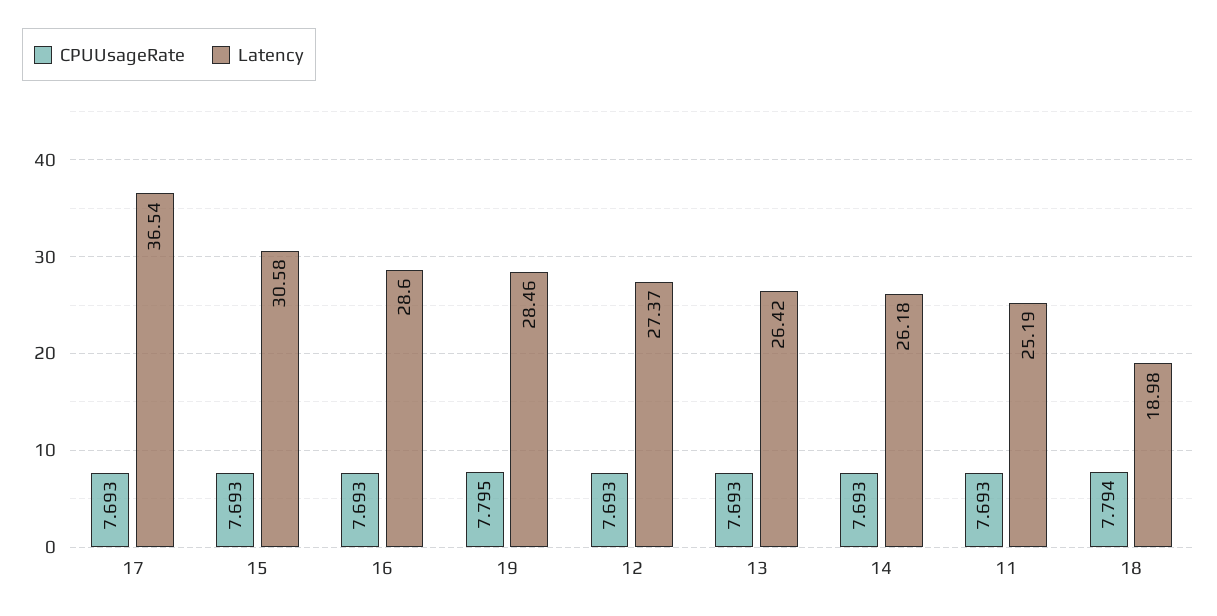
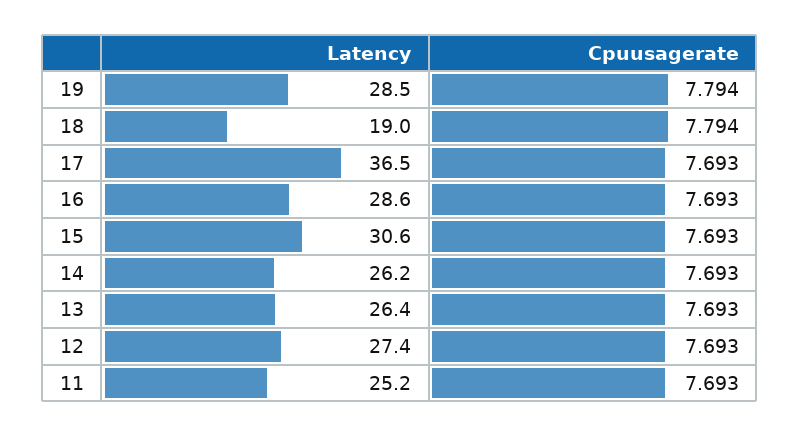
CPUUsageRate, 19: 7.795 -> 7.794

